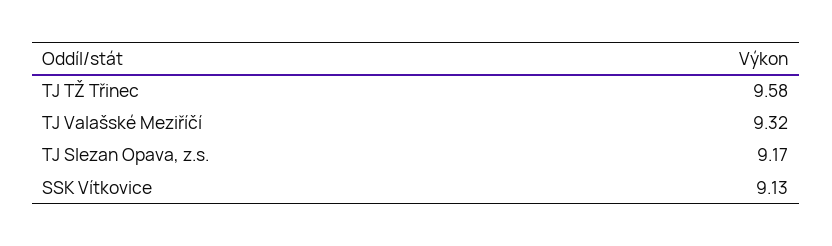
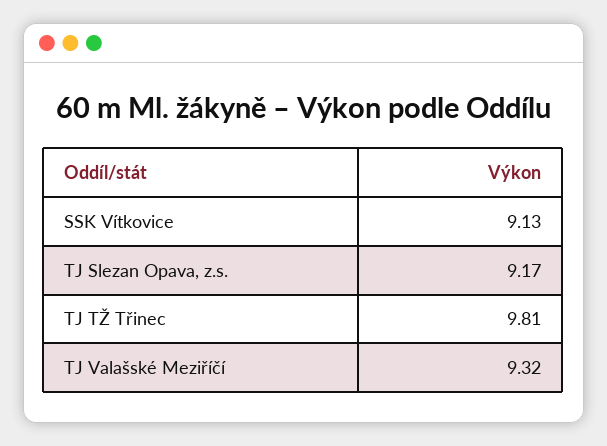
TJ TŽ Třinec: 9.58 -> 9.81

